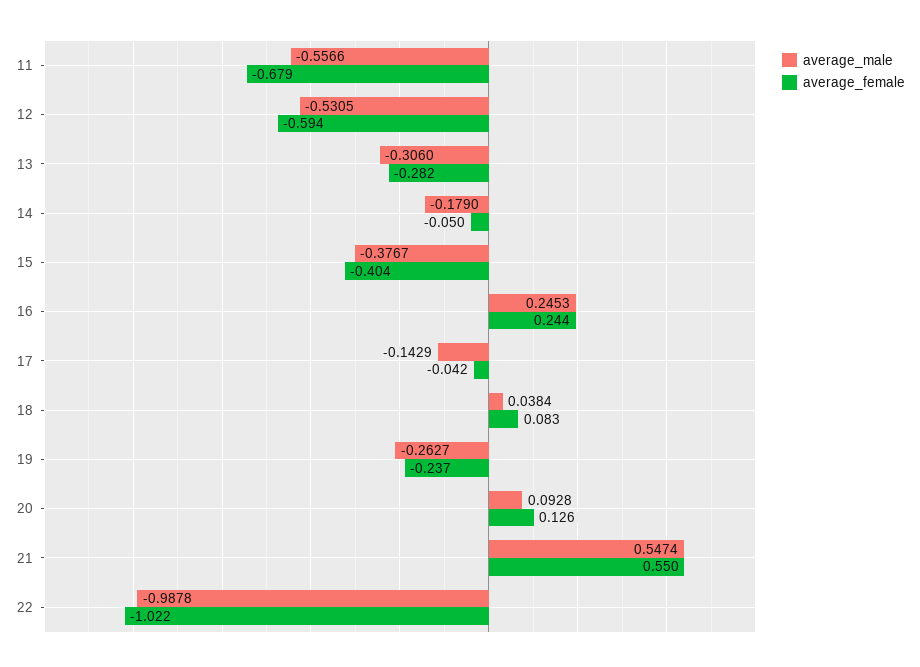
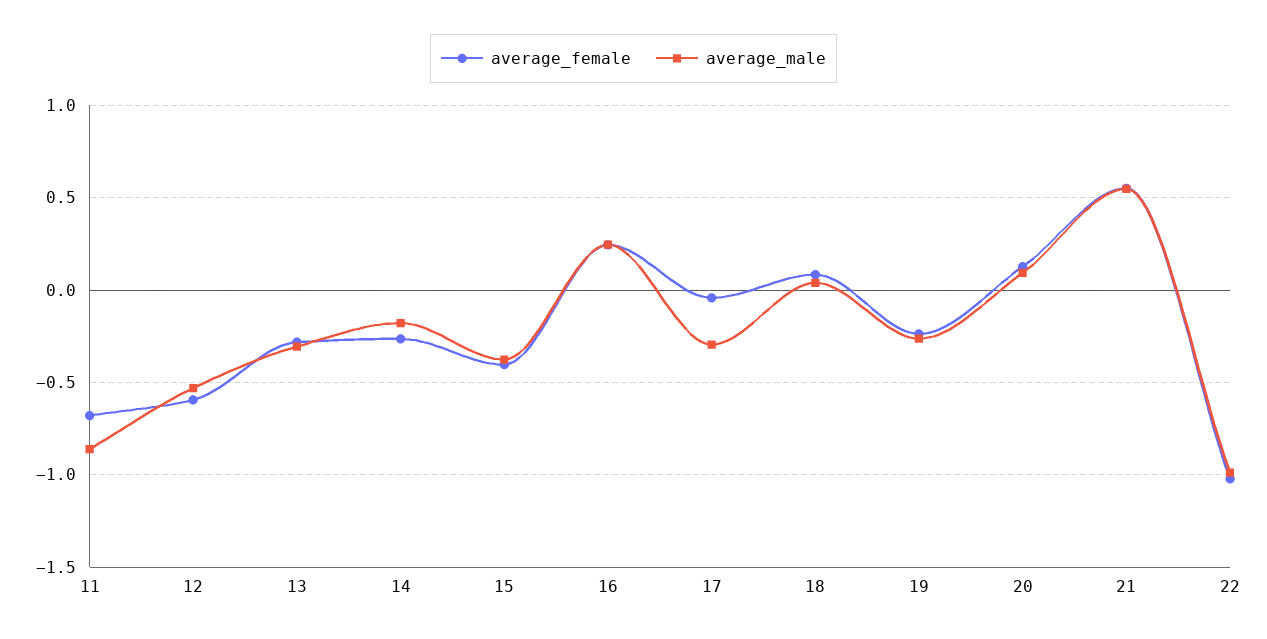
average_male, 11: -0.5566 -> -0.85
average_female, 14: -0.05 -> -0.25
average_male, 17: -0.1429 -> -0.3

